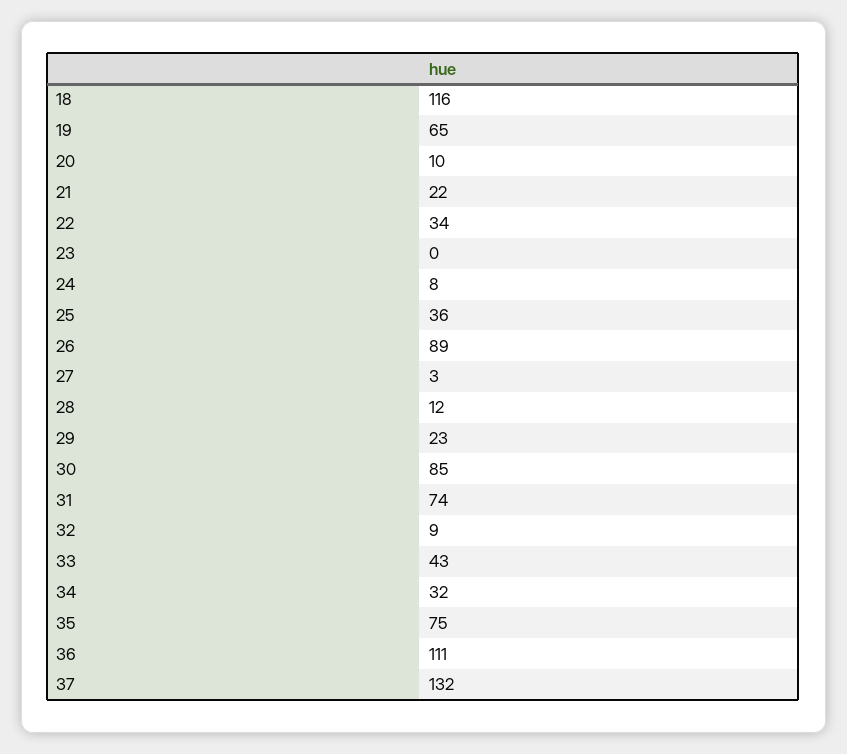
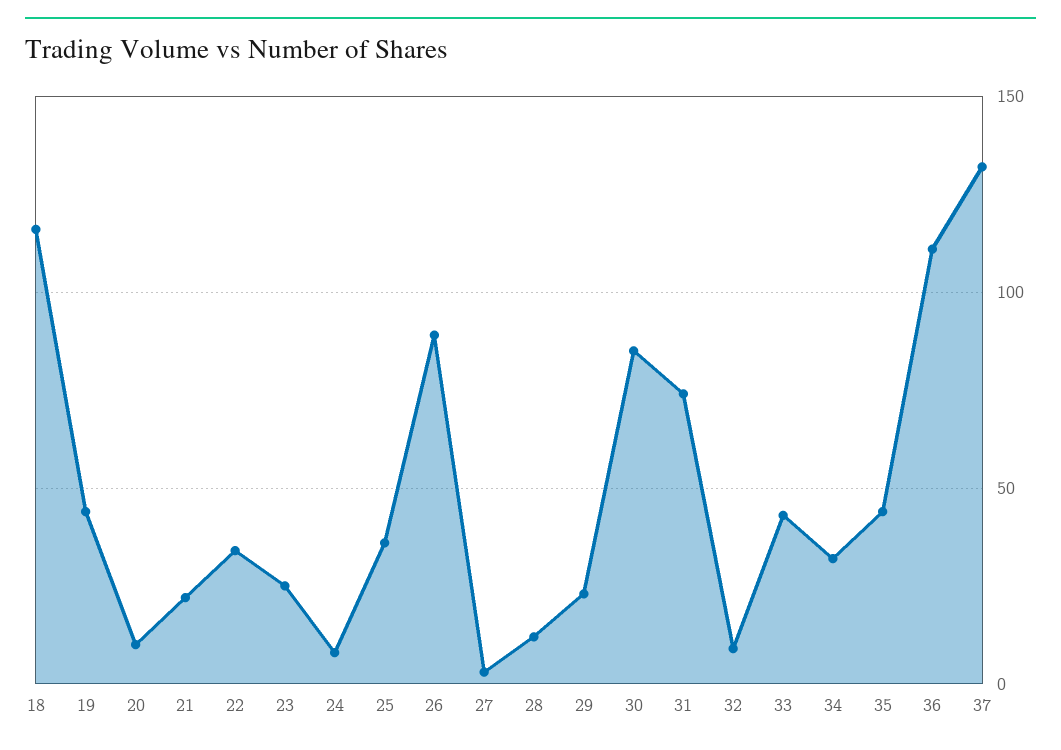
19: 65 -> 45
23: 0 -> 25
35: 75 -> 45

